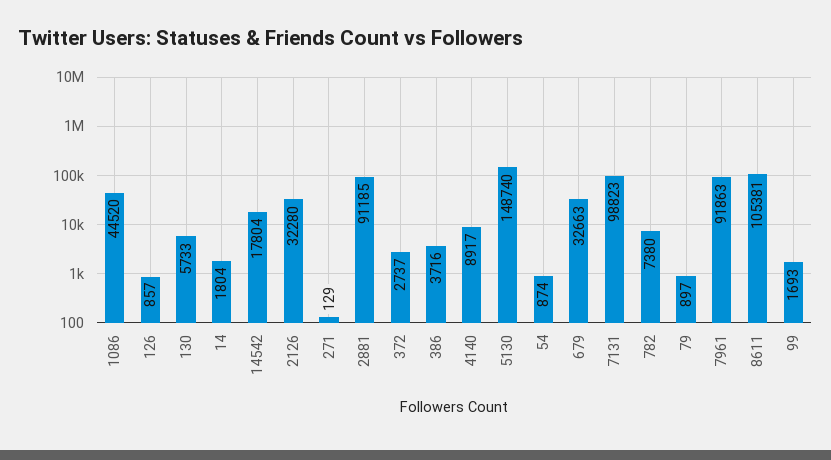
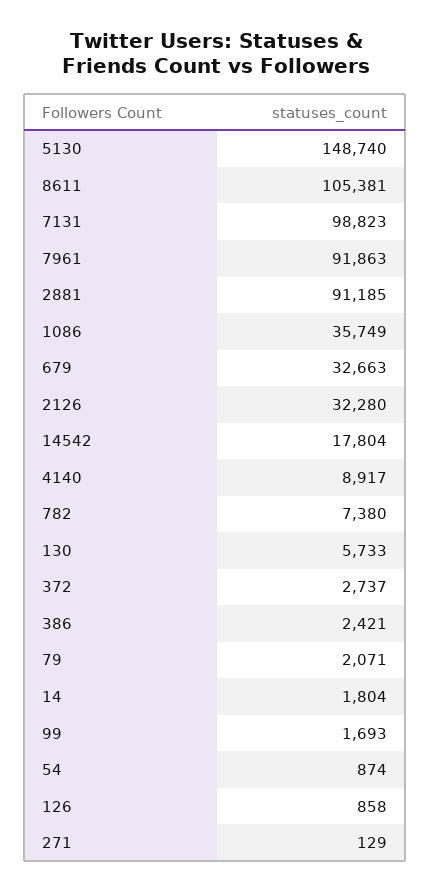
1086: 44520 -> 35749
126: 857 -> 858
386: 3716 -> 2421
79: 897 -> 2071

